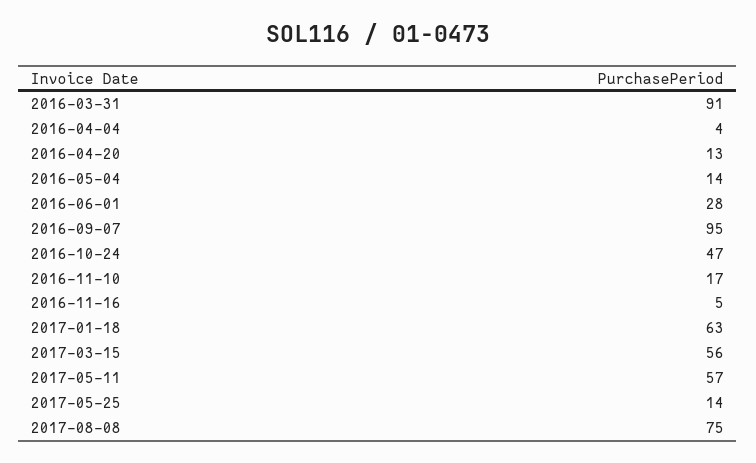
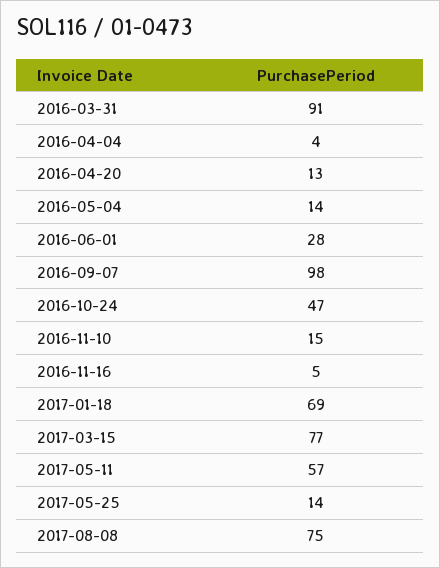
2016-09-07: 95 -> 98
2016-11-10: 17 -> 15
2017-01-18: 63 -> 69
2017-03-15: 56 -> 77

